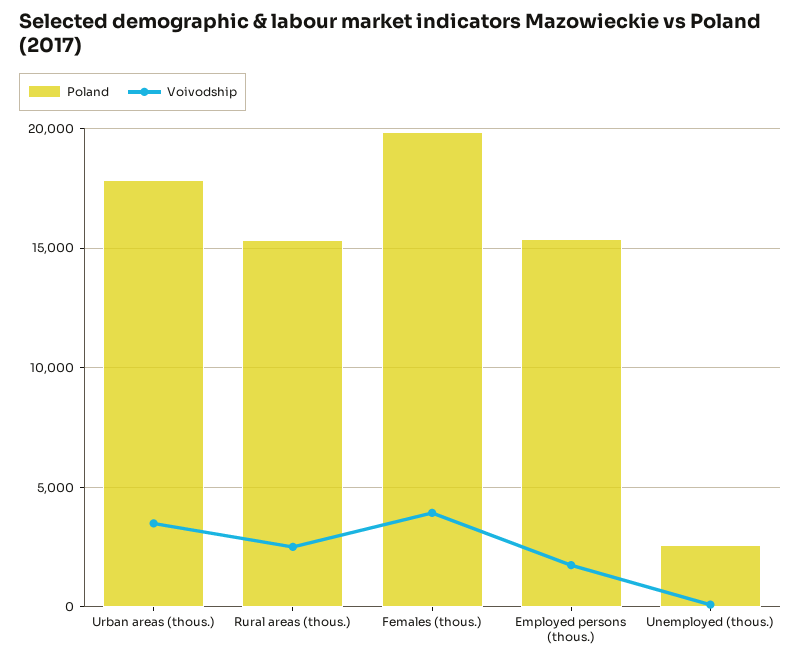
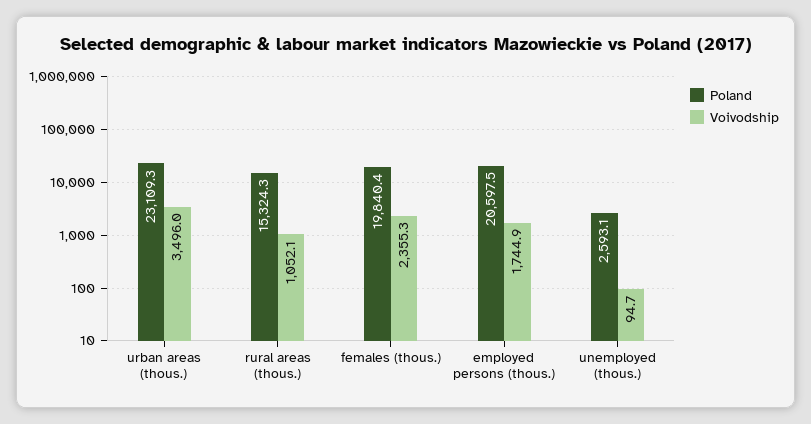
Poland, Urban areas (thous.): 18000 -> 23109.3
Voivodship, Rural areas (thous.): 2500 -> 1052.1
Voivodship, Females (thous.): 4000 -> 2355.3
Poland, Employed persons (thous.): 15500 -> 20597.5

